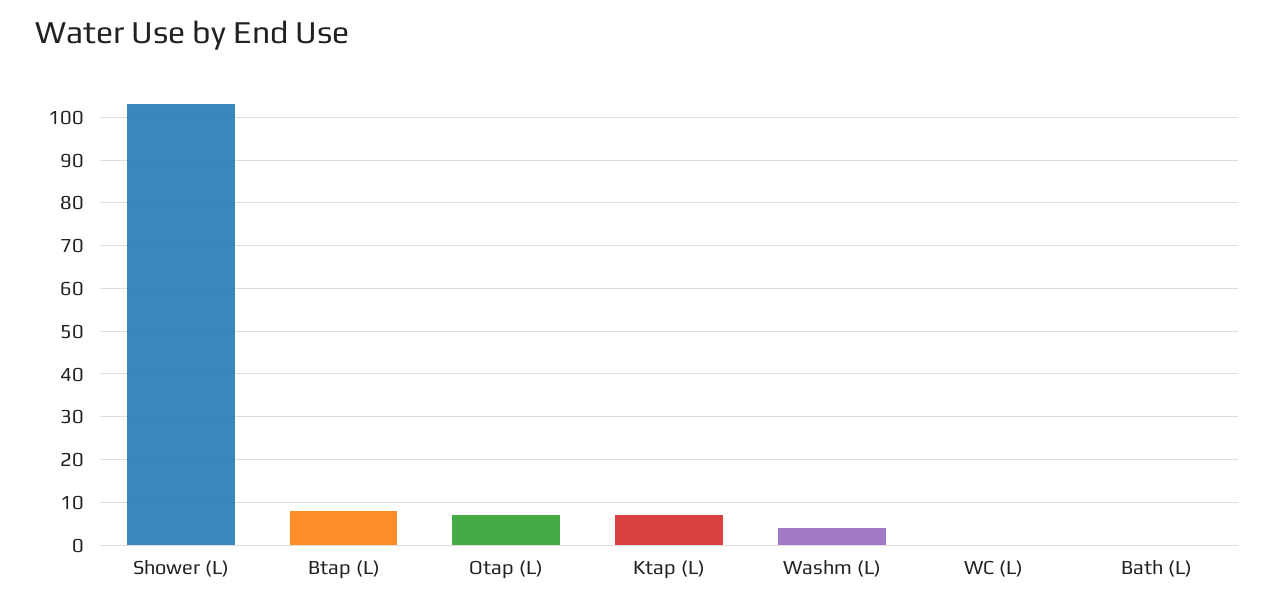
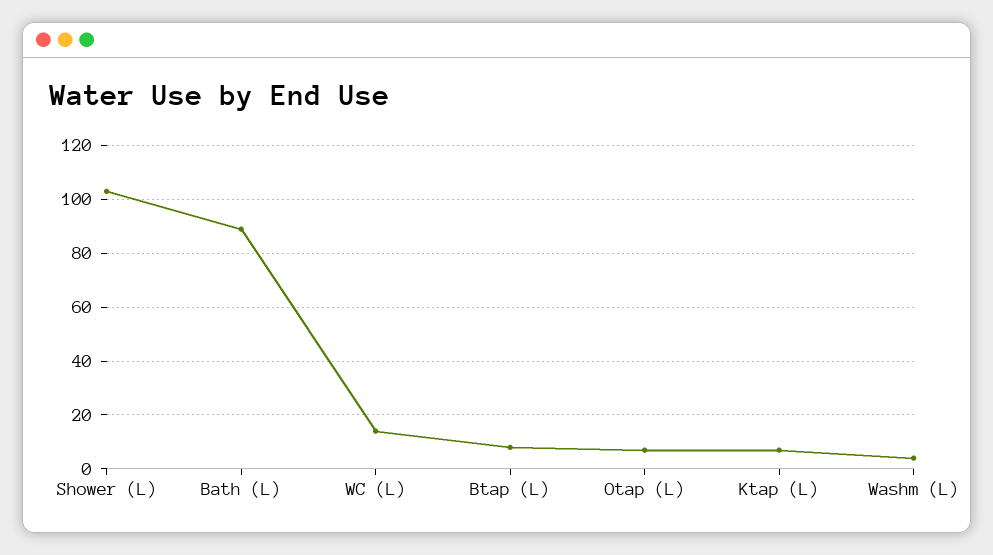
WC (L): 0 -> 15
Bath (L): 0 -> 90

